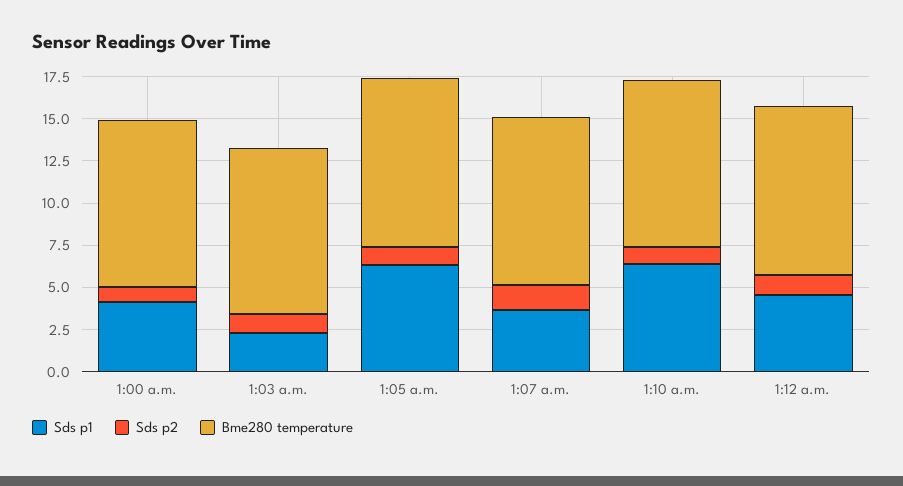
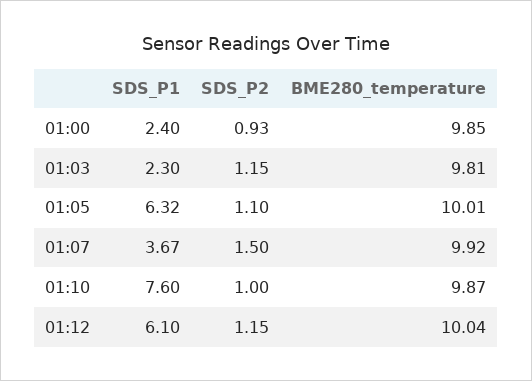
Sds p1, 1:00 a.m.: 4 -> 2.4
Sds p1, 1:10 a.m.: 6.5 -> 7.6
Sds p1, 1:12 a.m.: 4.5 -> 6.1

